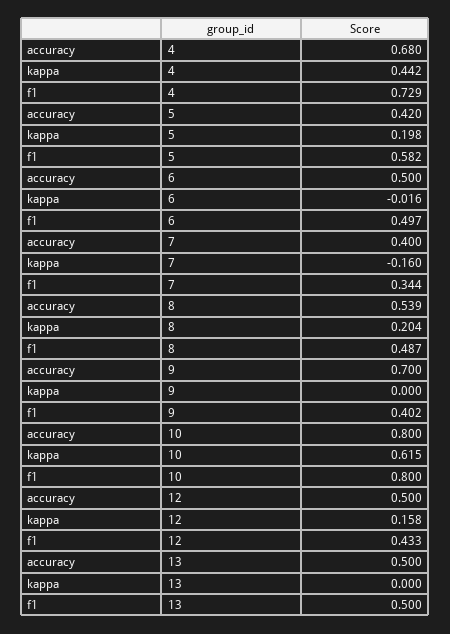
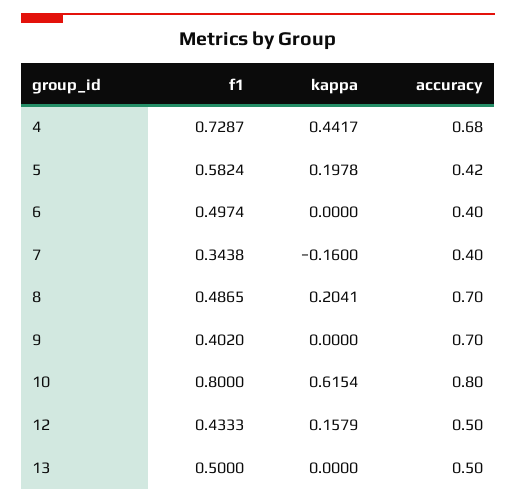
accuracy, 6: 0.5 -> 0.4
kappa, 6: -0.016 -> 0
accuracy, 8: 0.539 -> 0.7

